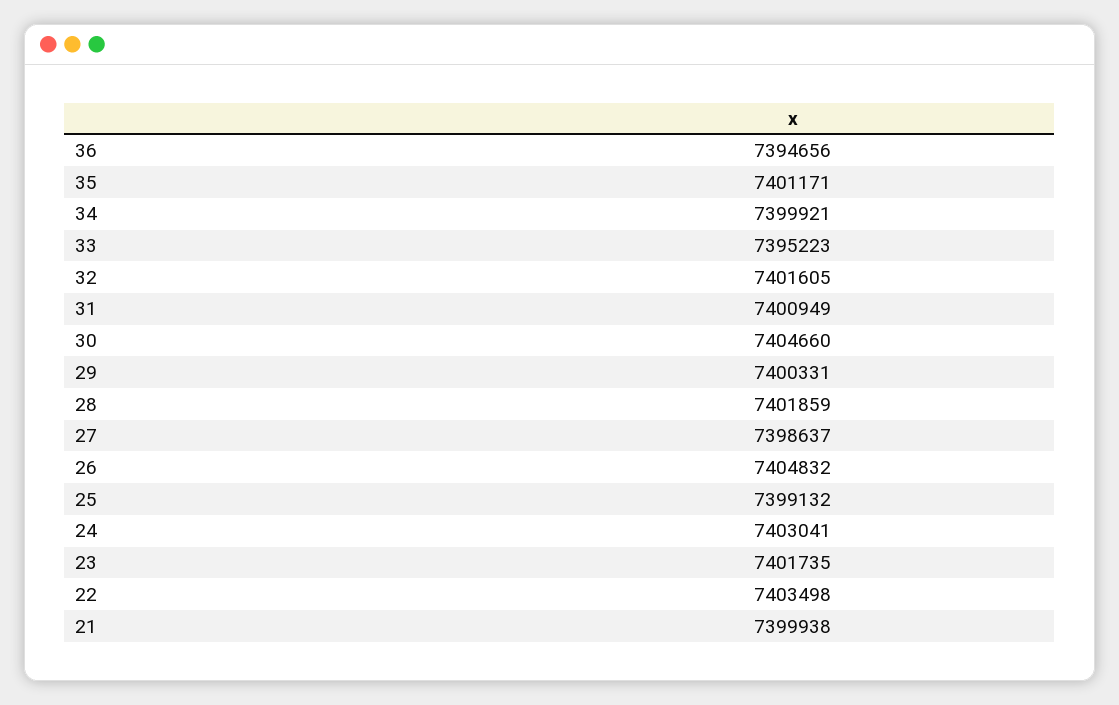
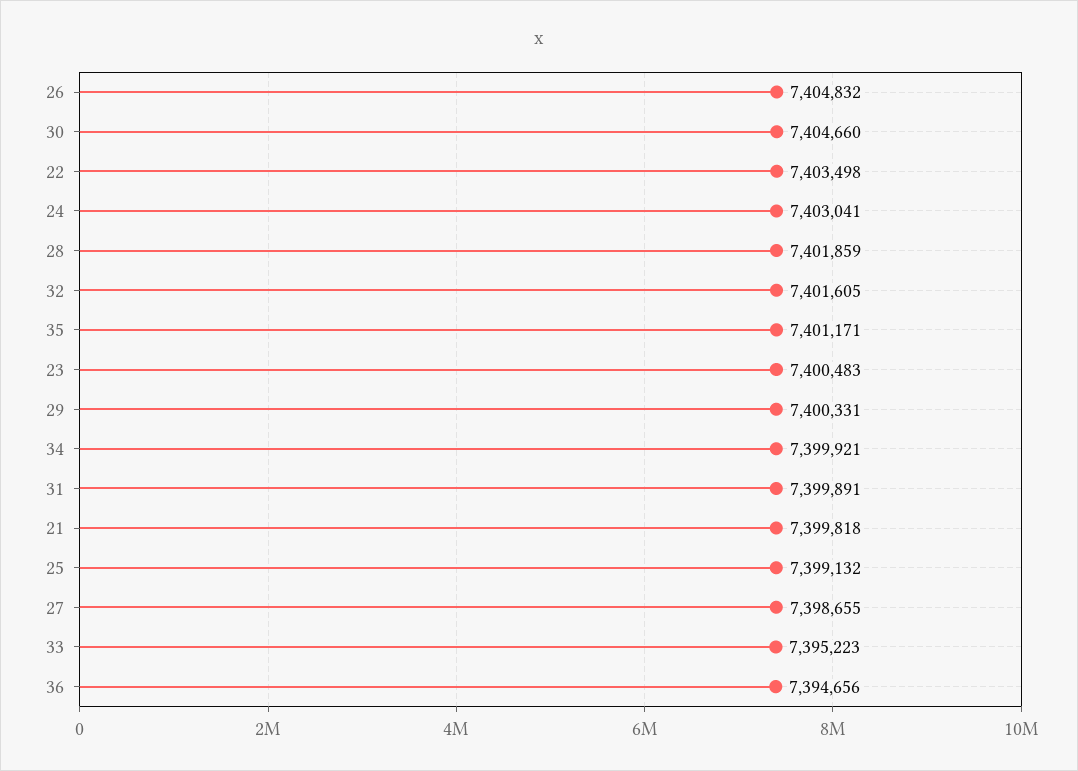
31: 7400949 -> 7399891
27: 7398637 -> 7398655
23: 7401735 -> 7400483
21: 7399938 -> 7399818

